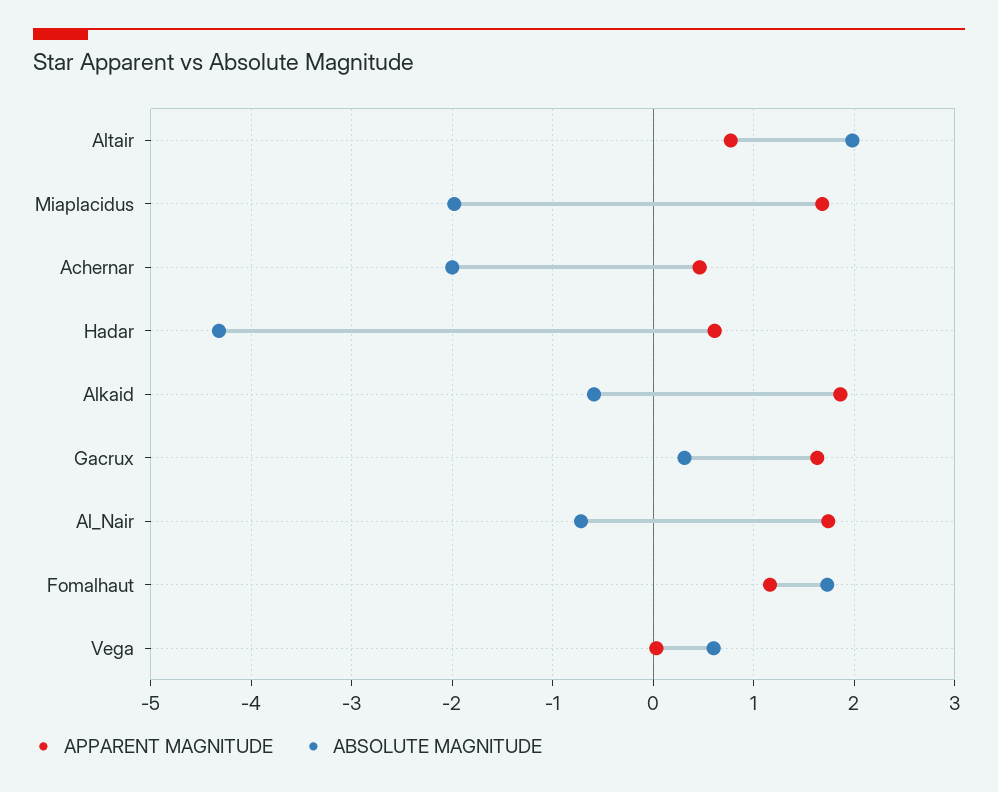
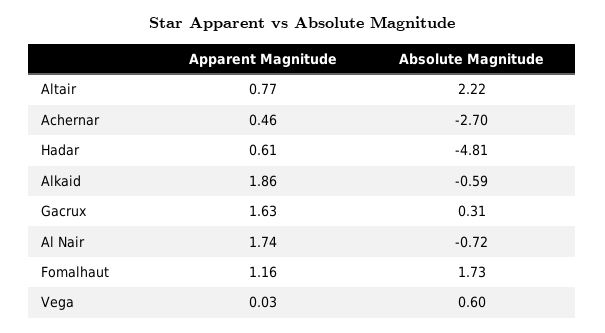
ABSOLUTE MAGNITUDE, Altair: 2 -> 2.22
APPARENT MAGNITUDE, Miaplacidus: 1.7 -> none
ABSOLUTE MAGNITUDE, Miaplacidus: -2 -> none
ABSOLUTE MAGNITUDE, Achernar: -2 -> -2.7
ABSOLUTE MAGNITUDE, Hadar: -4.3 -> -4.81

